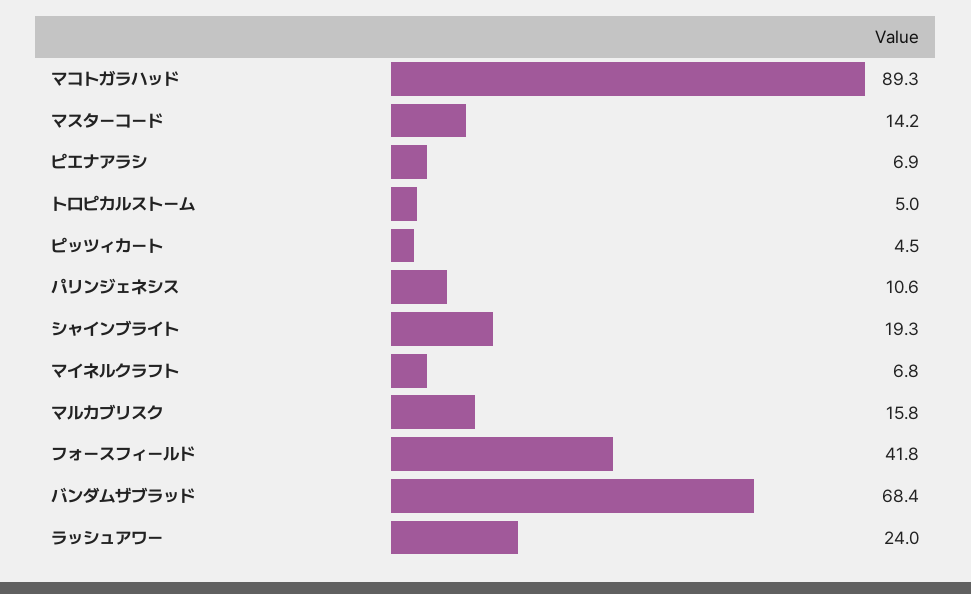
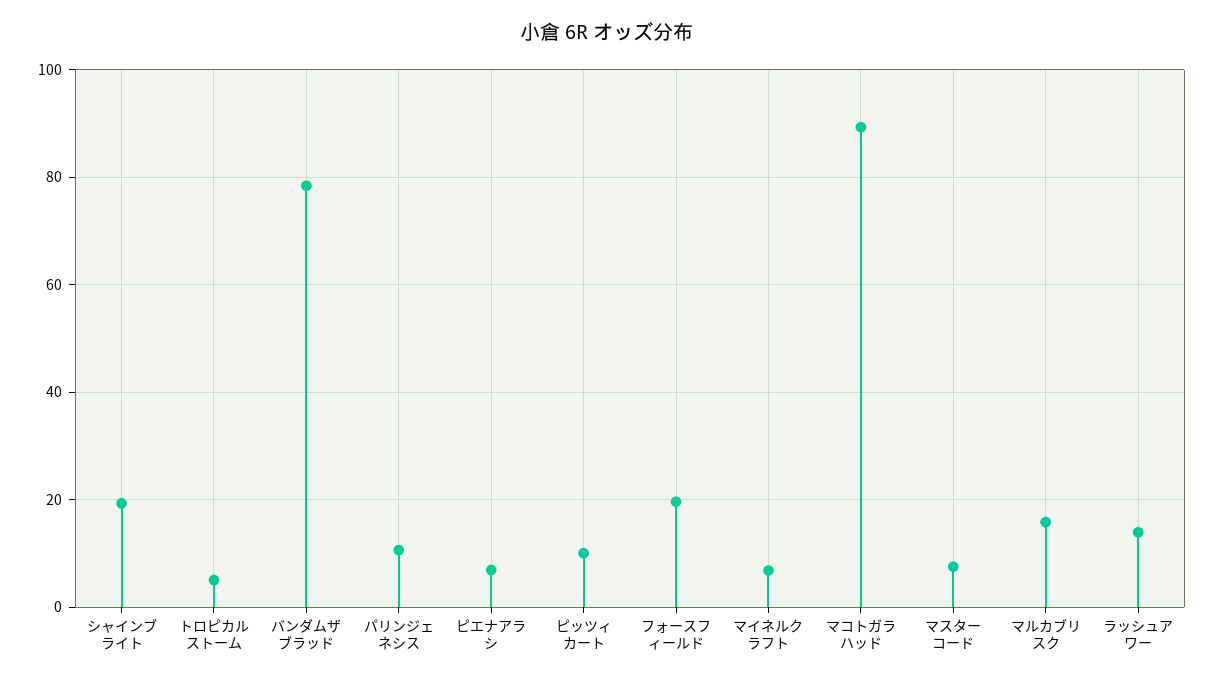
マスターコード: 14.2 -> 8
ピッツィカート: 4.5 -> 10
フォースフィールド: 41.8 -> 20
バンダムザブラッド: 68.4 -> 78
ラッシュアワー: 24 -> 14

